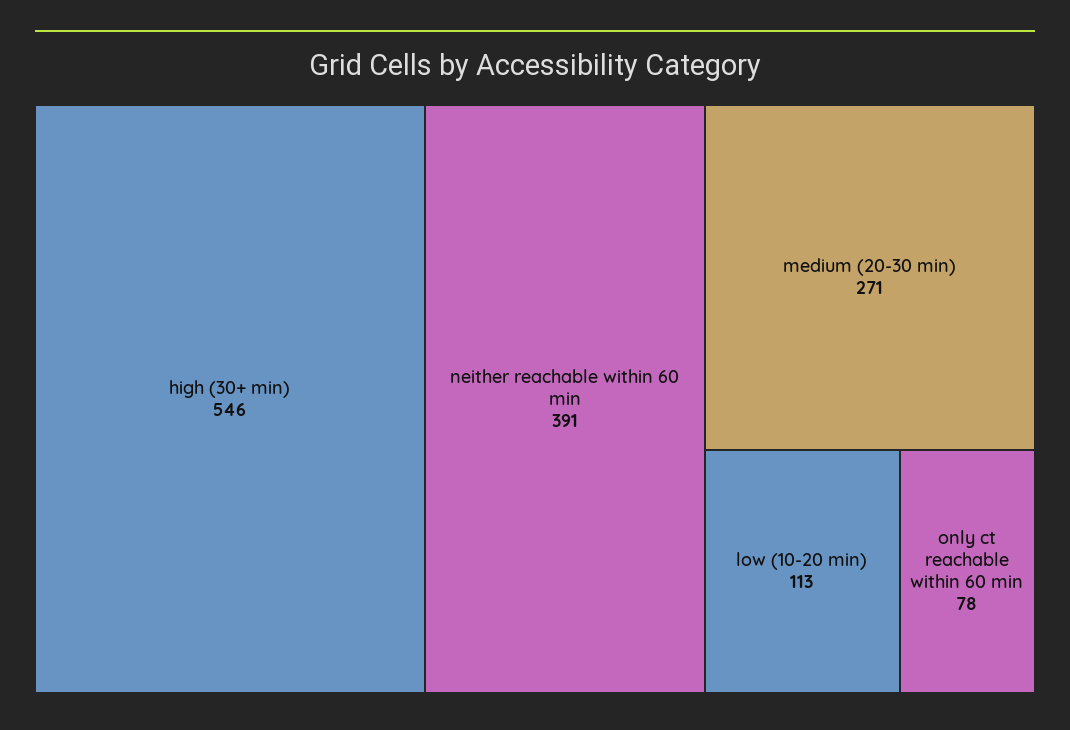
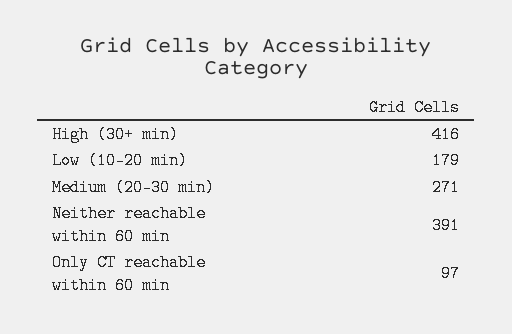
high (30+ min): 546 -> 416
low (10-20 min): 113 -> 179
only ct reachable within 60 min: 78 -> 97

